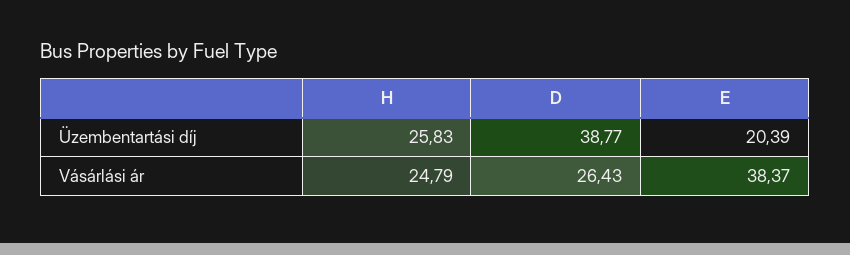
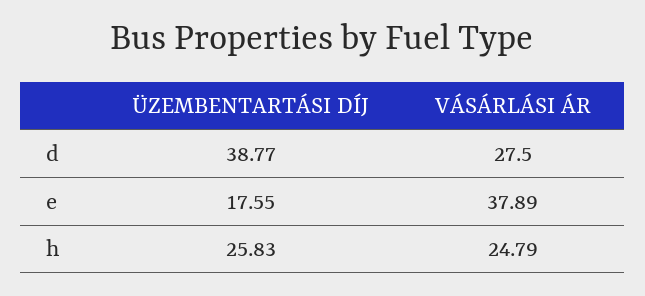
E, Üzembentartási díj: 20.39 -> 17.55
D, Vásárlási ár: 26.43 -> 27.5
E, Vásárlási ár: 38.37 -> 37.89

